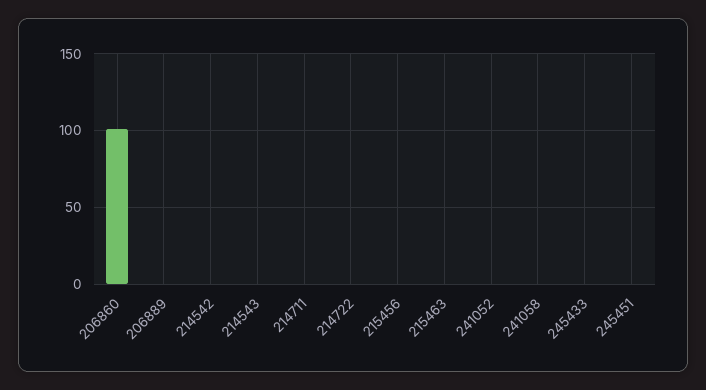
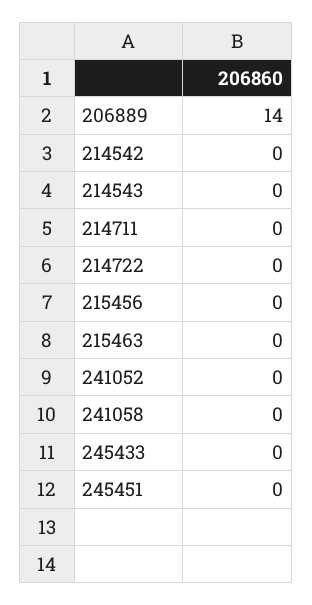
206860: 100 -> none
206889: 0 -> 14

